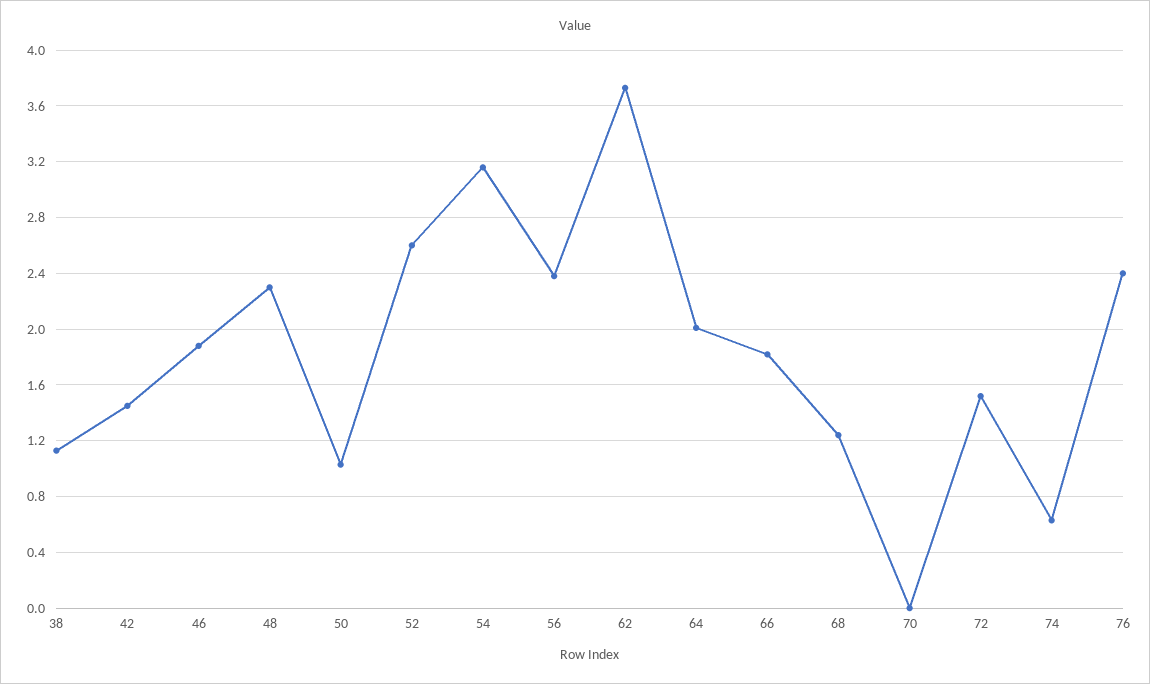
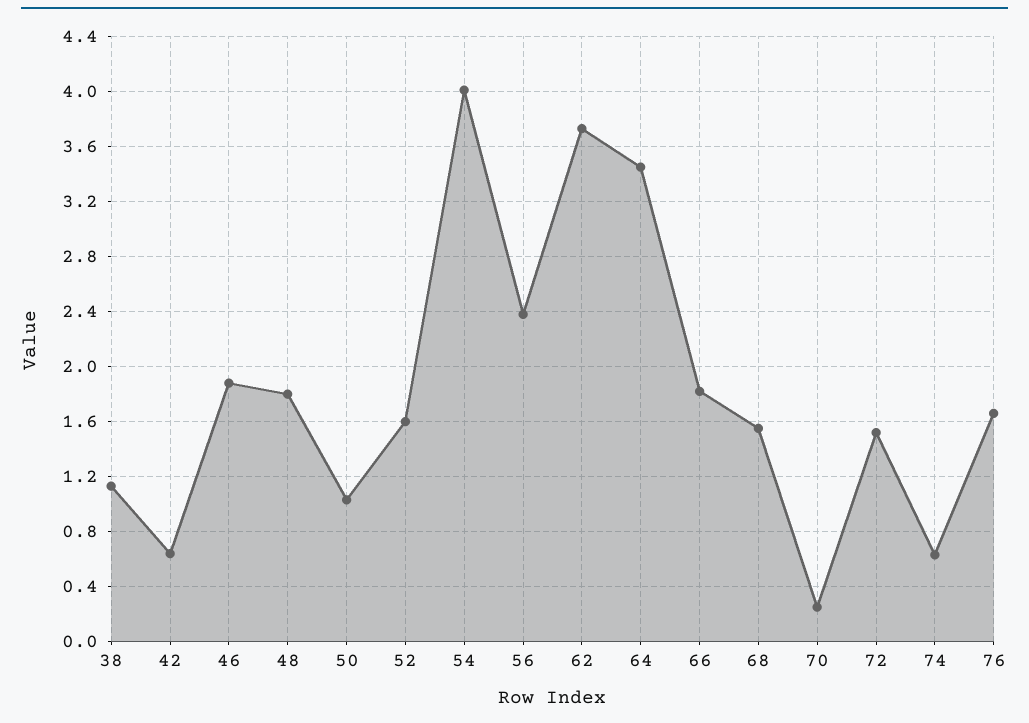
42: 1.45 -> 0.65
48: 2.3 -> 1.8
52: 2.6 -> 1.6
54: 3.15 -> 4
64: 2 -> 3.45
68: 1.25 -> 1.55
70: 0 -> 0.25
76: 2.4 -> 1.65

